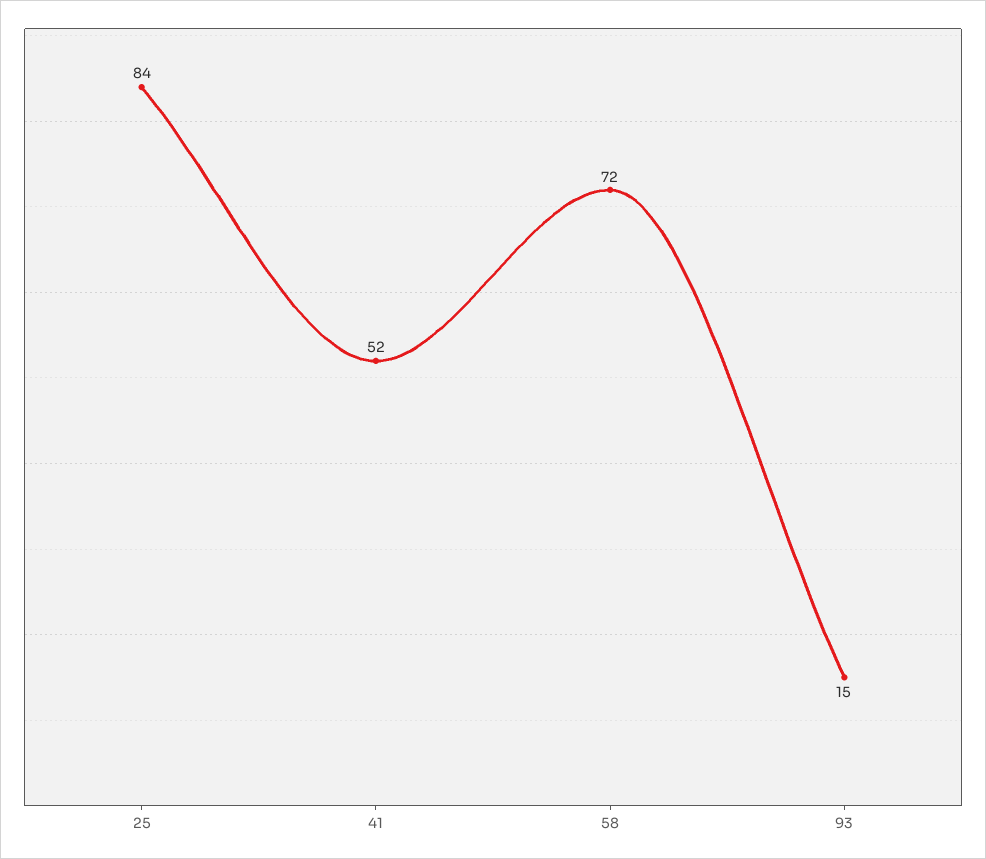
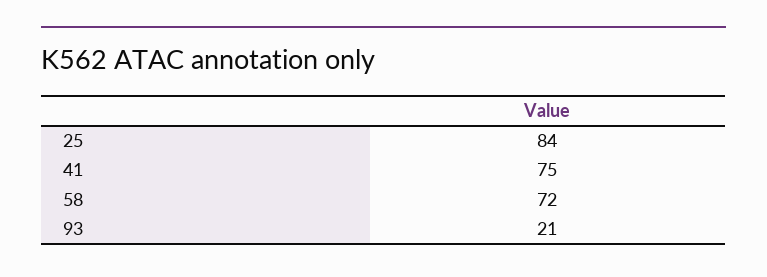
41: 52 -> 75
93: 15 -> 21

